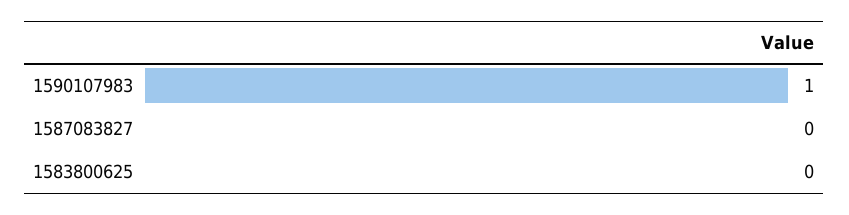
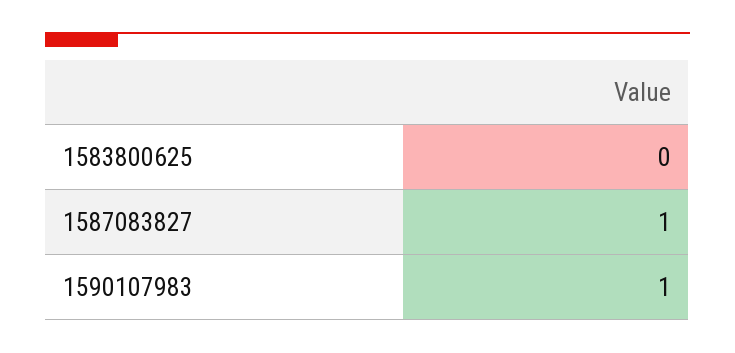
1587083827: 0 -> 1

